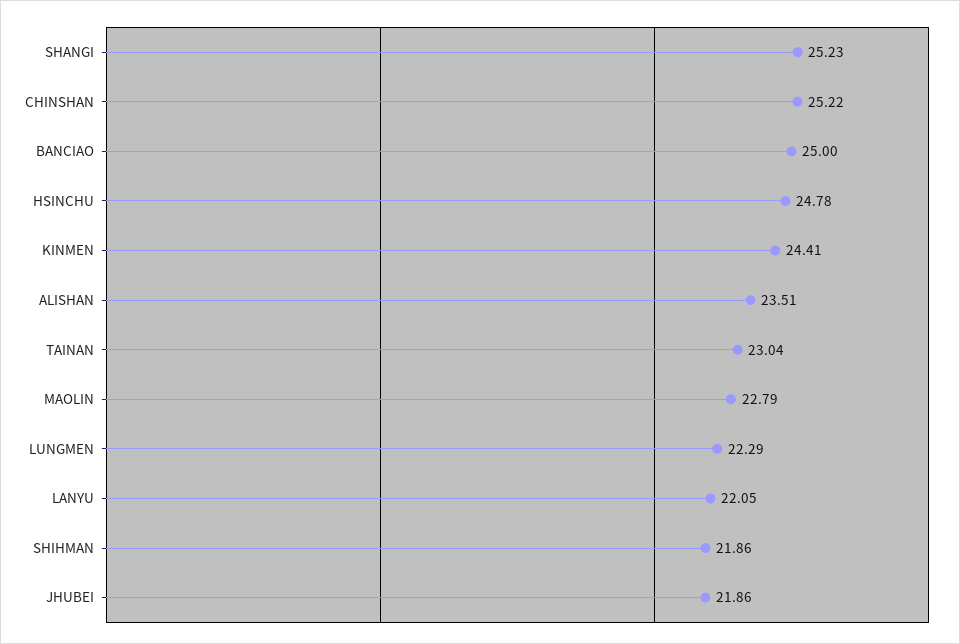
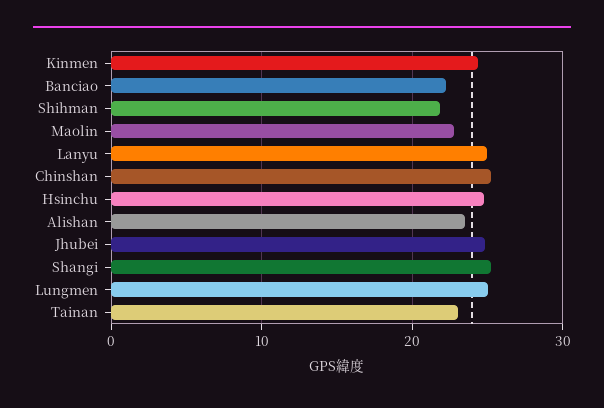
BANCIAO: 25 -> 22
LUNGMEN: 22.29 -> 25
LANYU: 22.05 -> 25
JHUBEI: 21.86 -> 25

